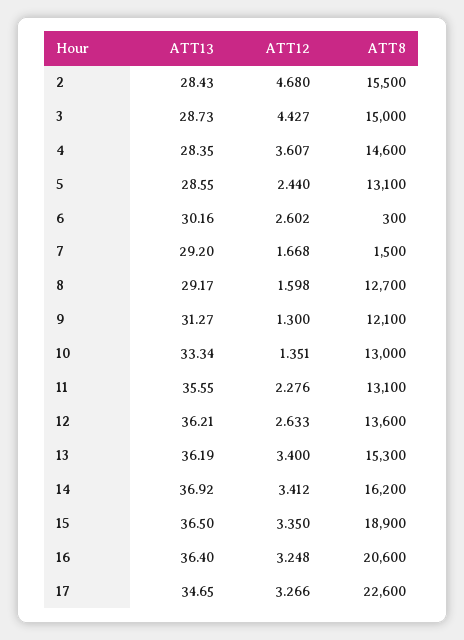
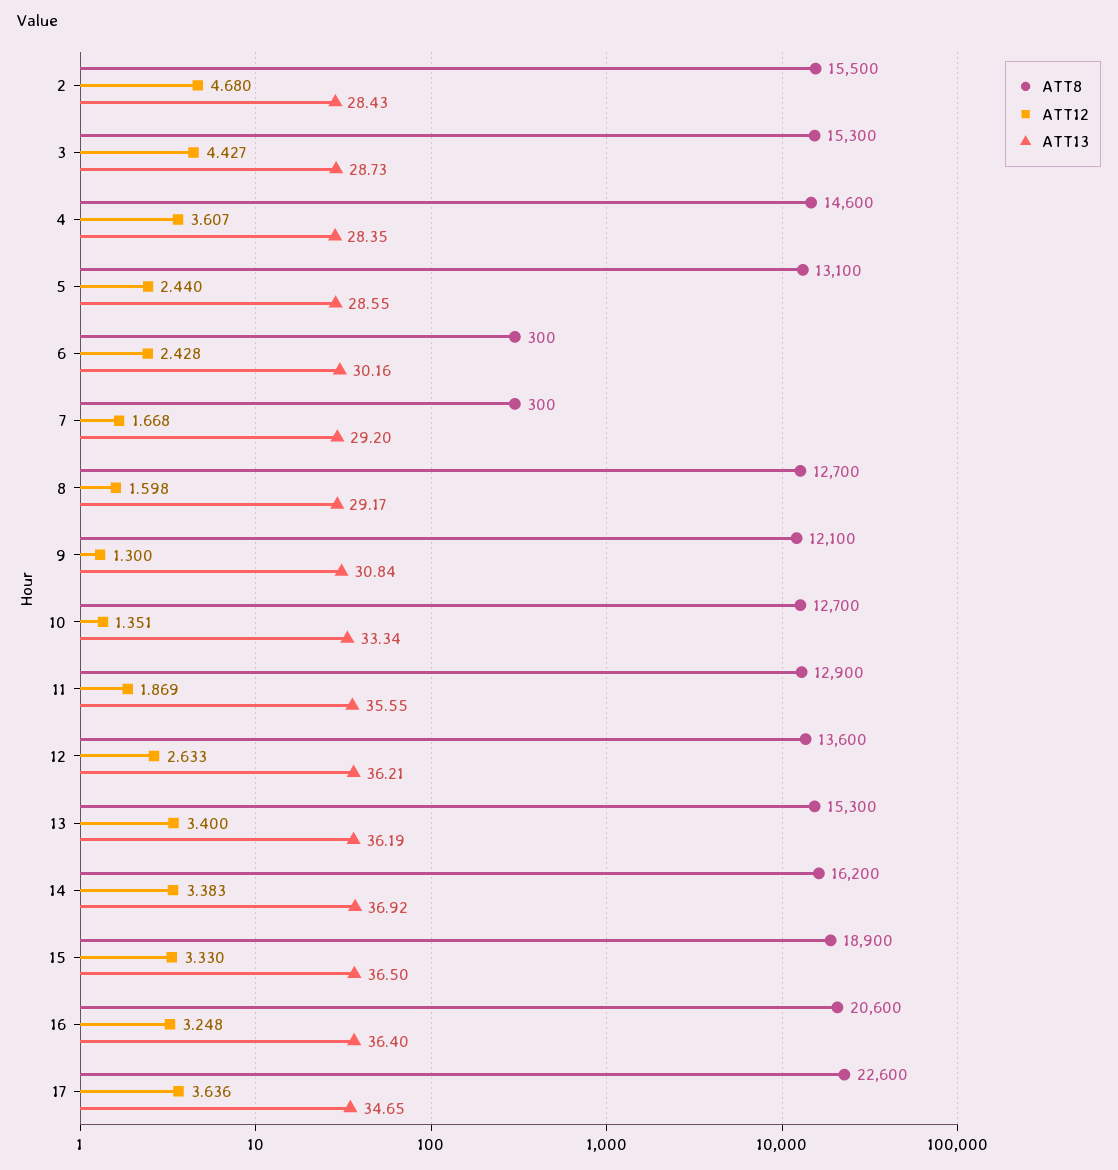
ATT8, 3: 15000 -> 15300
ATT12, 6: 2.602 -> 2.428
ATT8, 7: 1500 -> 300
ATT13, 9: 31.27 -> 30.84
ATT8, 10: 13000 -> 12700
ATT12, 11: 2.276 -> 1.869
ATT8, 11: 13100 -> 12900
ATT12, 14: 3.412 -> 3.383
ATT12, 15: 3.35 -> 3.33
ATT12, 17: 3.266 -> 3.636

